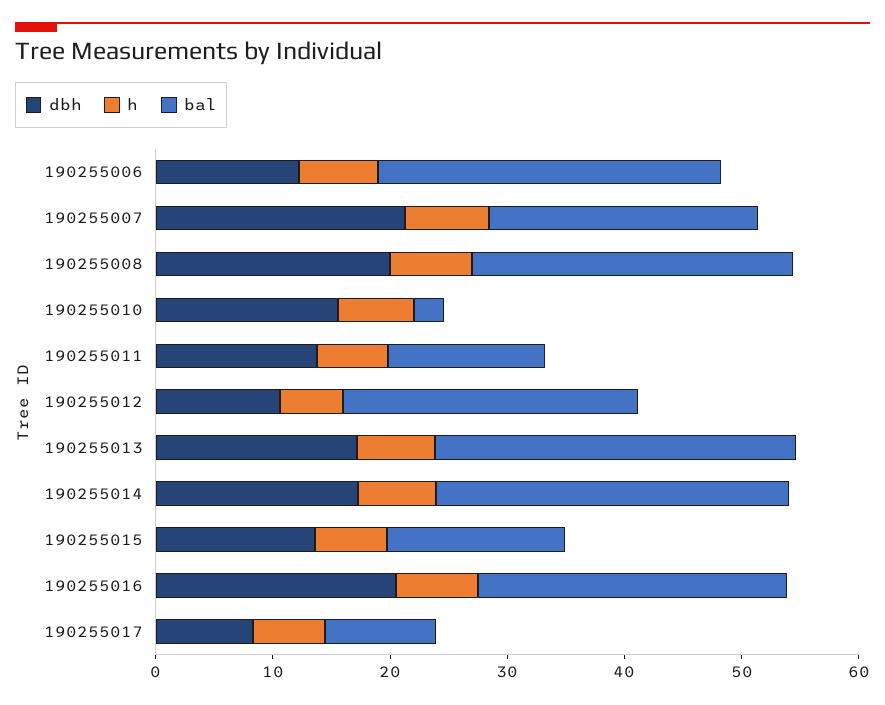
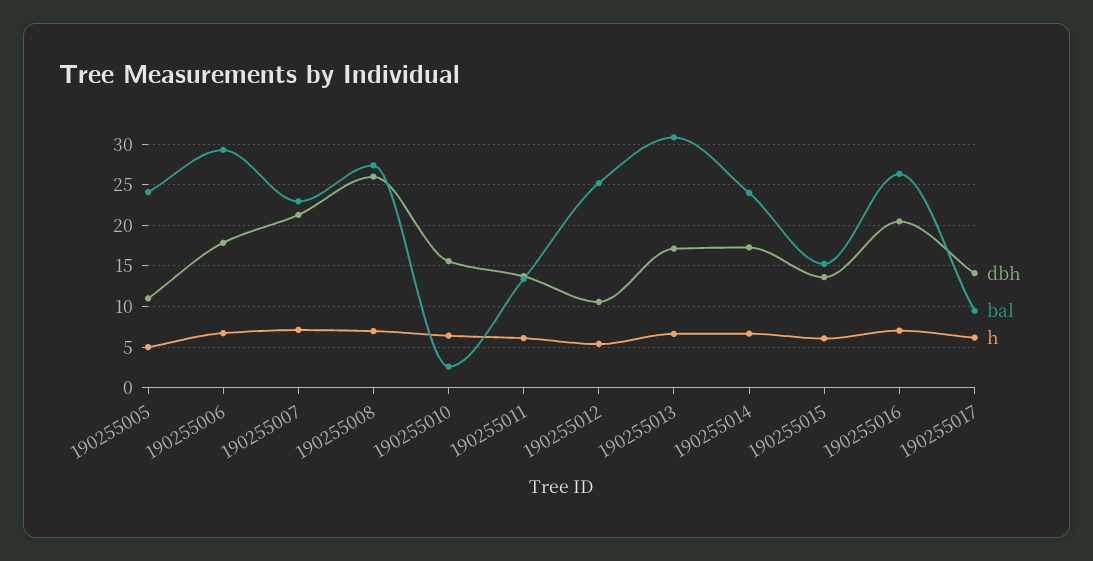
dbh, 190255006: 12 -> 18
dbh, 190255008: 20 -> 26
bal, 190255014: 30 -> 24
dbh, 190255017: 8 -> 14
dbh, 190255005: none -> 11
bal, 190255005: none -> 24
h, 190255005: none -> 5

